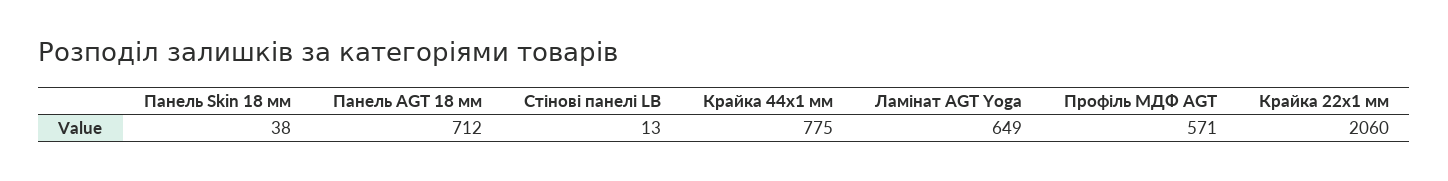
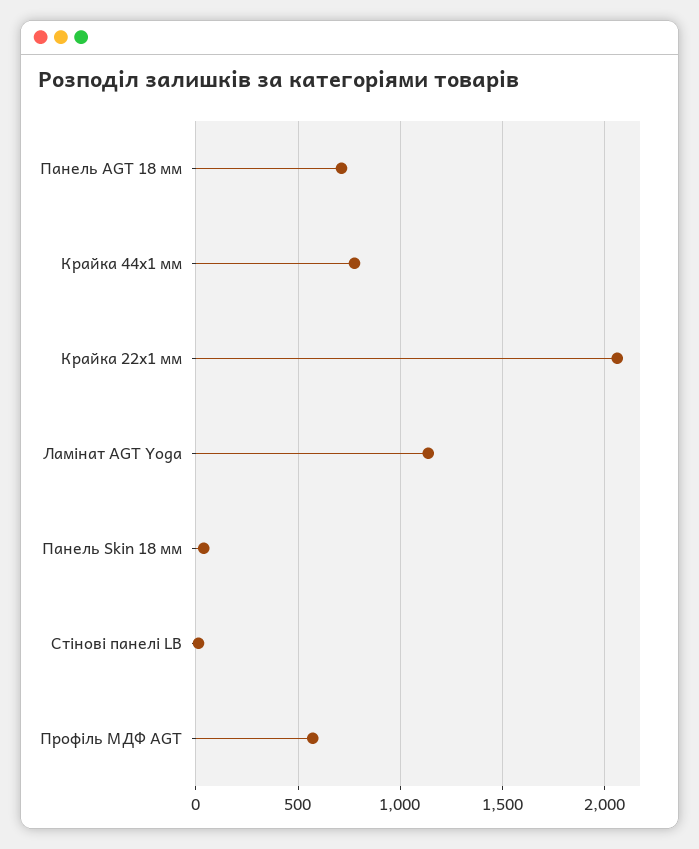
Ламінат AGT Yoga: 649 -> 1150

